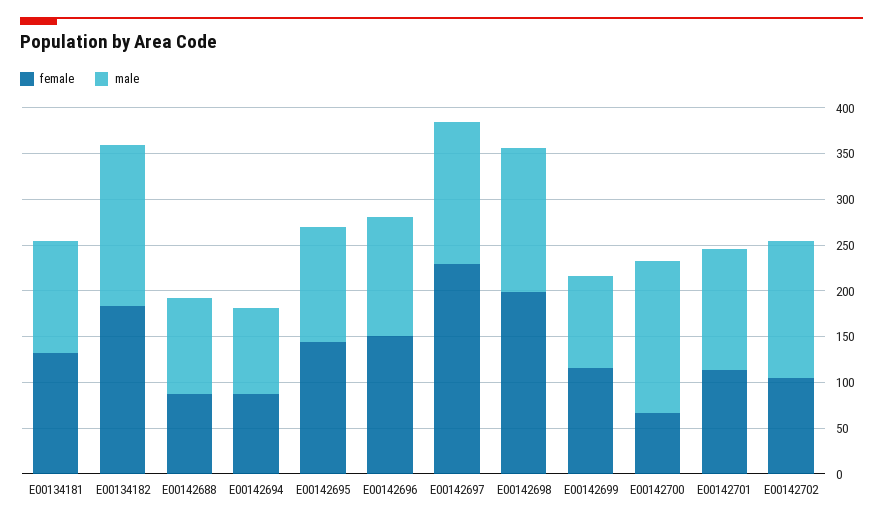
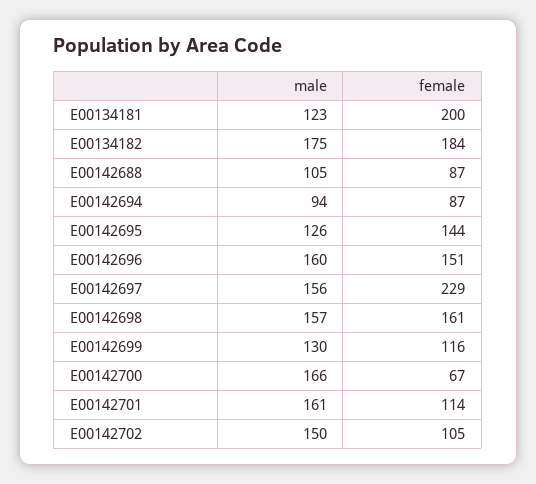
female, E00134181: 130 -> 200
male, E00142696: 130 -> 160
female, E00142698: 200 -> 161
male, E00142699: 100 -> 130
male, E00142701: 130 -> 161

